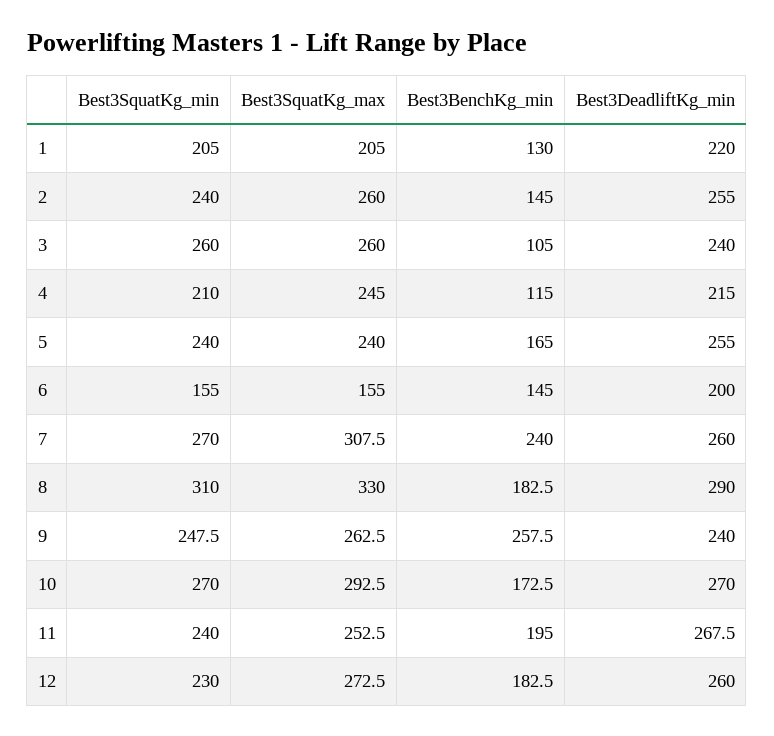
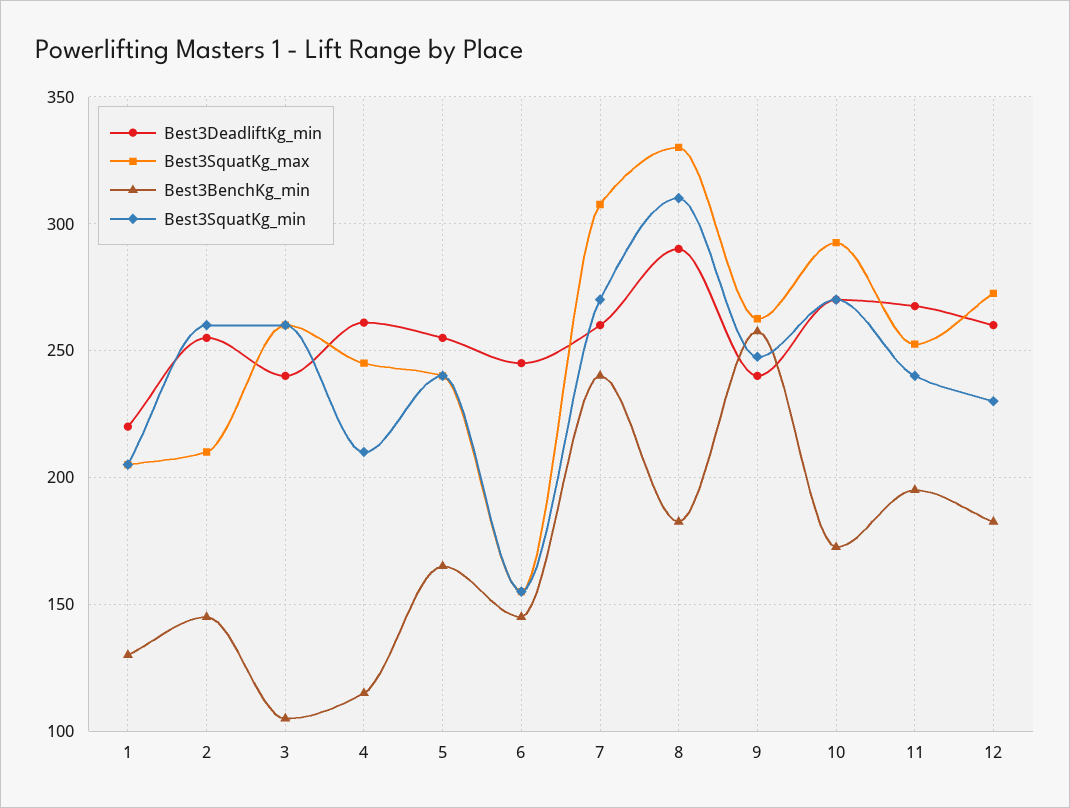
Best3SquatKg_min, 2: 240 -> 260
Best3SquatKg_max, 2: 260 -> 210
Best3DeadliftKg_min, 4: 215 -> 260
Best3DeadliftKg_min, 6: 200 -> 245

